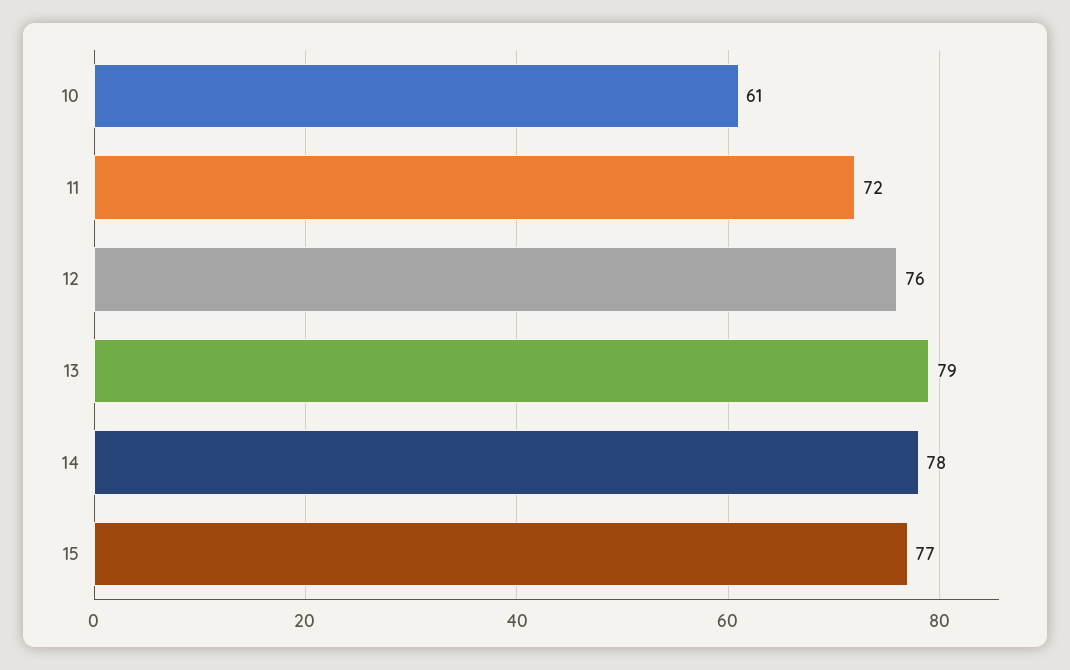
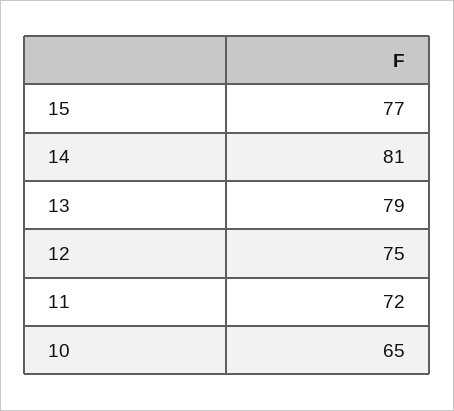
10: 61 -> 65
12: 76 -> 75
14: 78 -> 81

